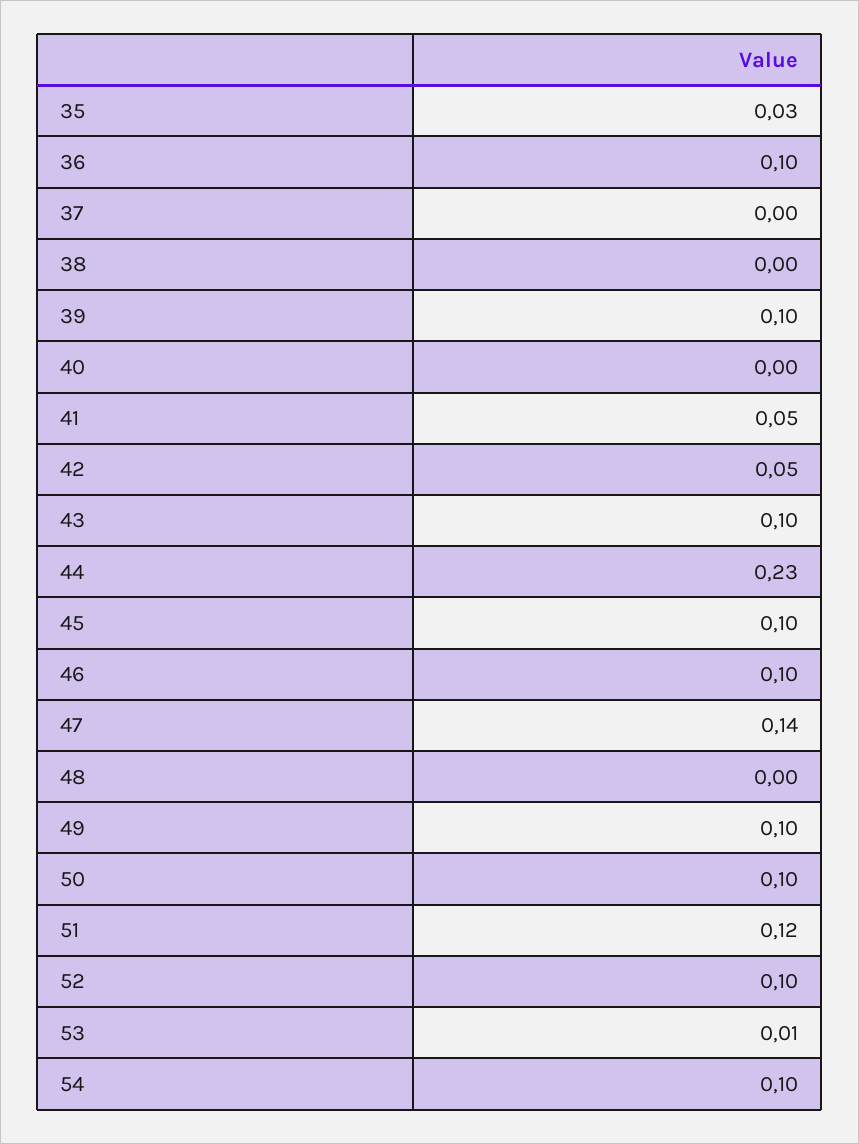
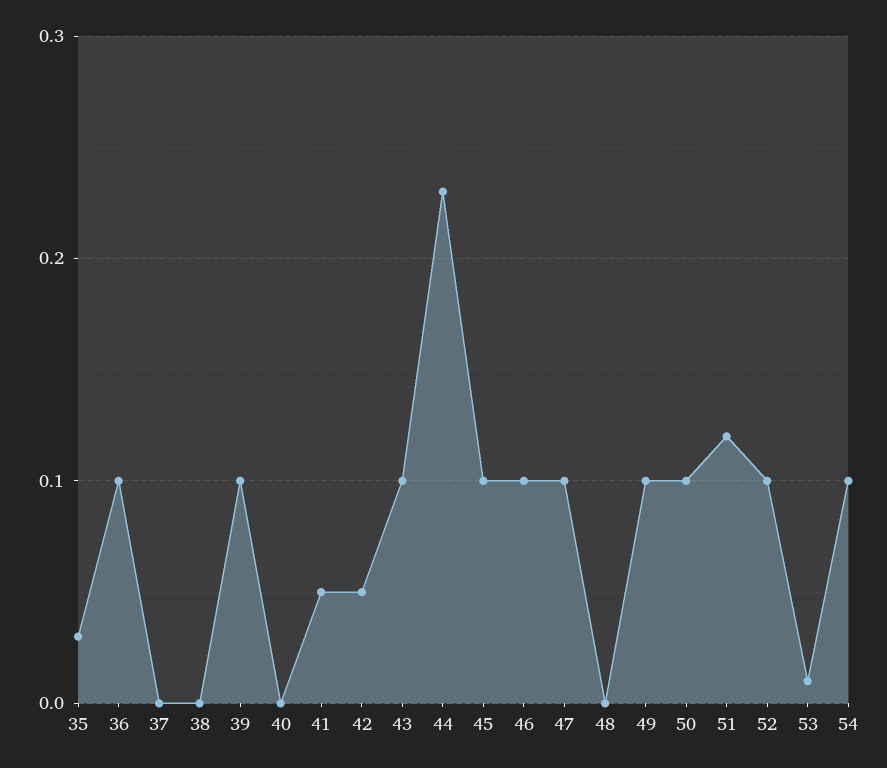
47: 0.14 -> 0.1

